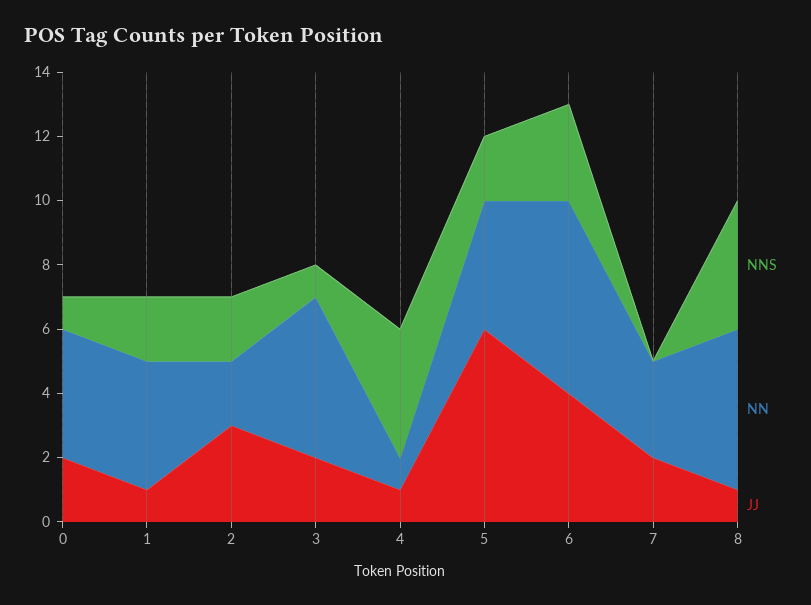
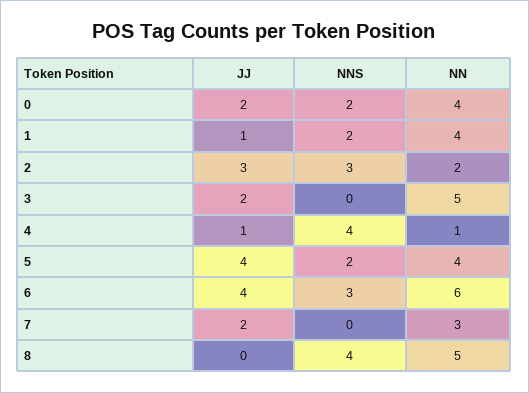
NNS, 0: 1 -> 2
NNS, 2: 2 -> 3
NNS, 3: 1 -> 0
JJ, 5: 6 -> 4
JJ, 8: 1 -> 0

